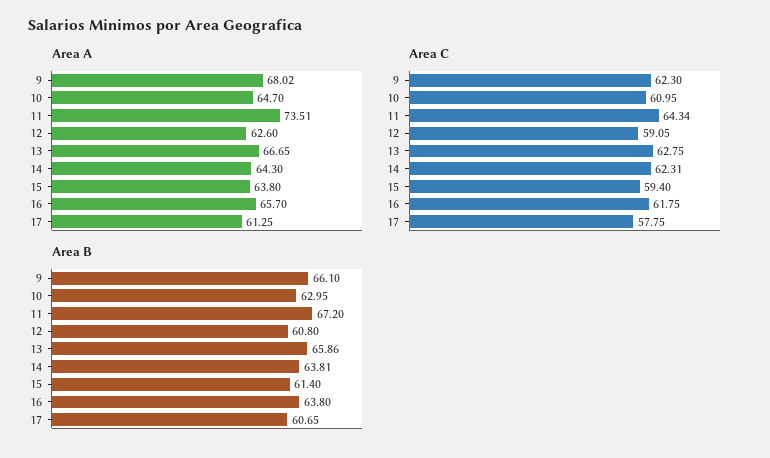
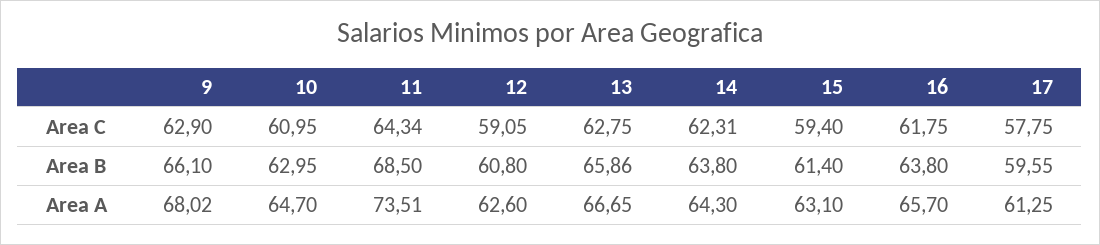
Area A, 15: 63.8 -> 63.1
Area C, 9: 62.3 -> 62.9
Area B, 11: 67.2 -> 68.5
Area B, 14: 63.81 -> 63.8
Area B, 17: 60.65 -> 59.55

